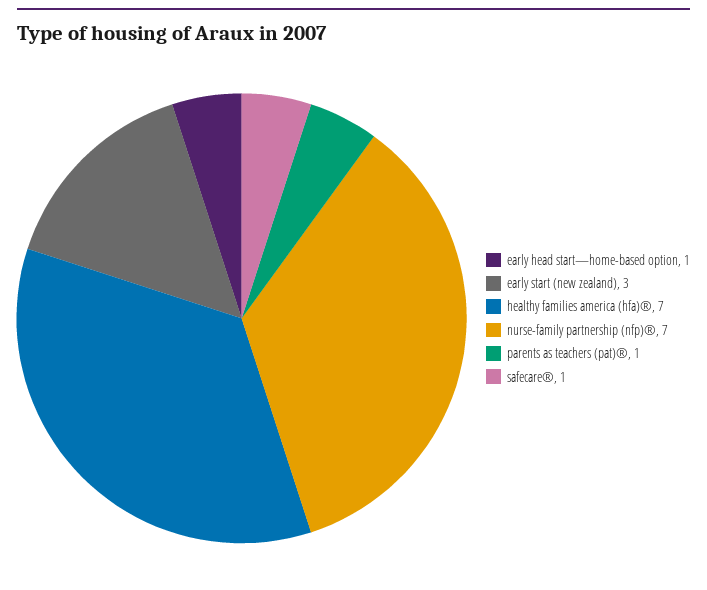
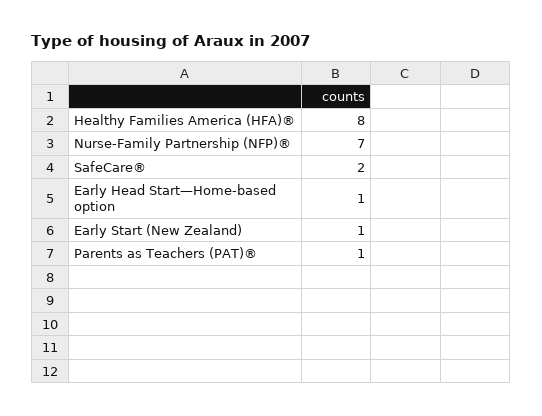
early start (new zealand): 3 -> 1
healthy families america (hfa)®: 7 -> 8
safecare®: 1 -> 2

